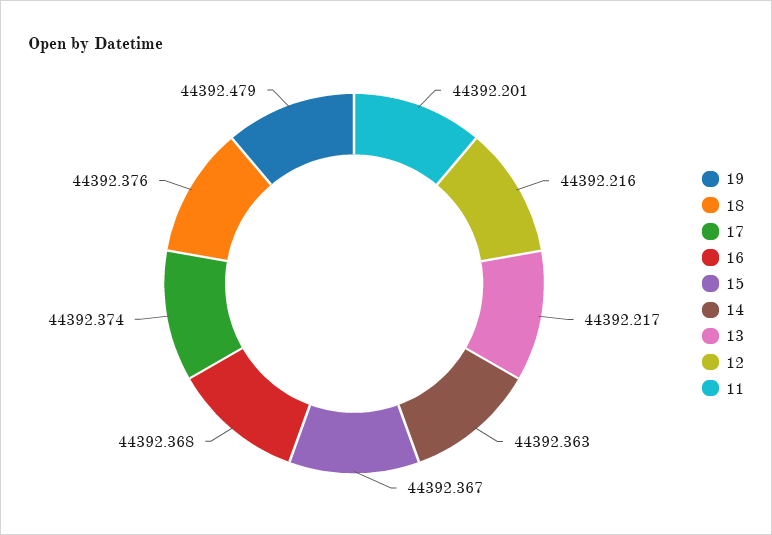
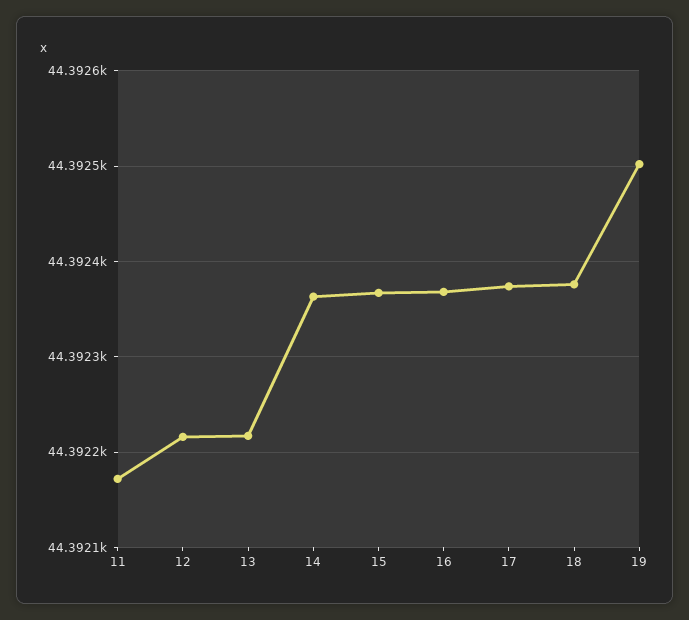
19: 44392.479 -> 44392.5
11: 44392.201 -> 44392.17

